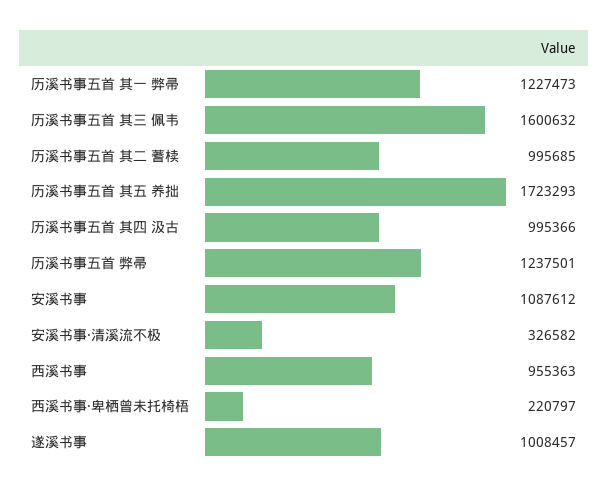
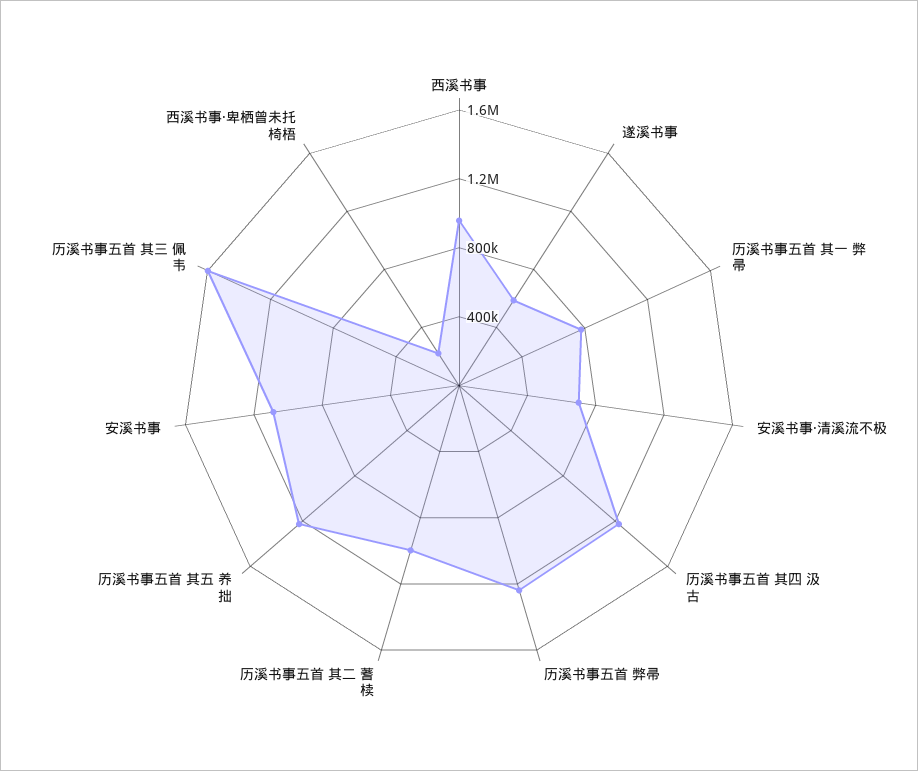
历溪书事五首 其一 弊帚: 1227473 -> 800000
历溪书事五首 其五 养拙: 1723293 -> 1200000
历溪书事五首 其四 汲古: 995366 -> 1200000
安溪书事·清溪流不极: 326582 -> 700000
遂溪书事: 1008457 -> 600000

